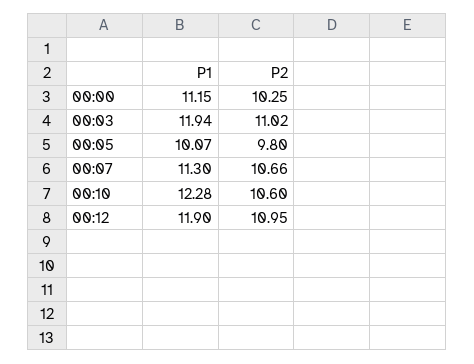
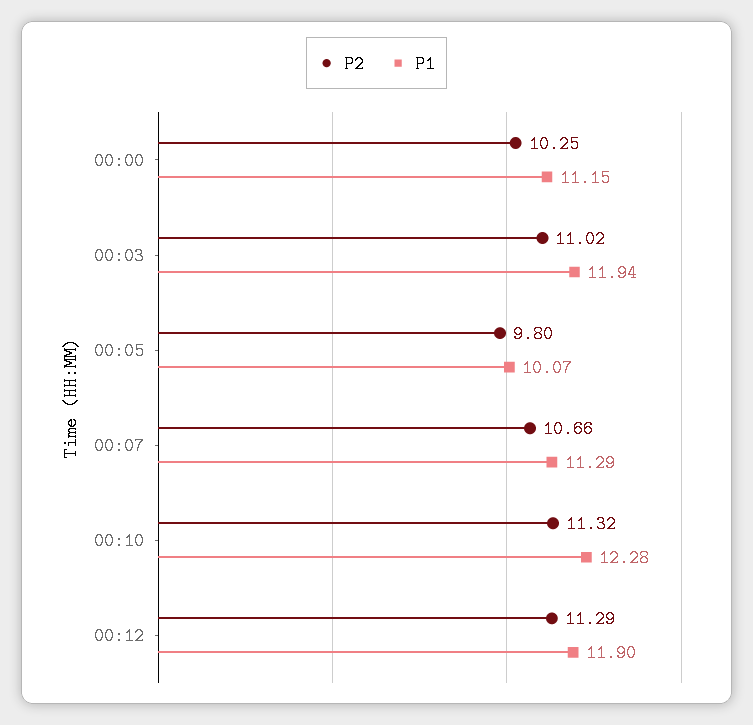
P1, 00:07: 11.3 -> 11.29
P2, 00:10: 10.6 -> 11.32
P2, 00:12: 10.95 -> 11.29

